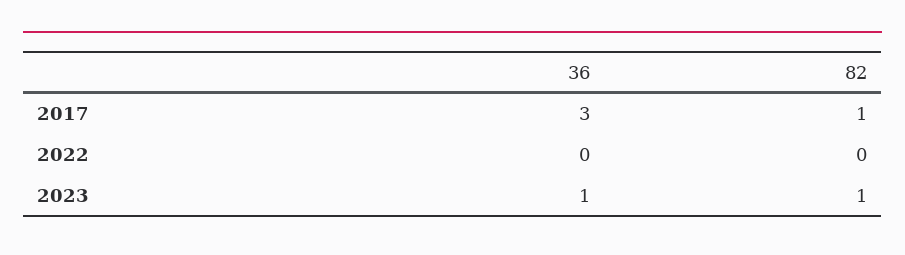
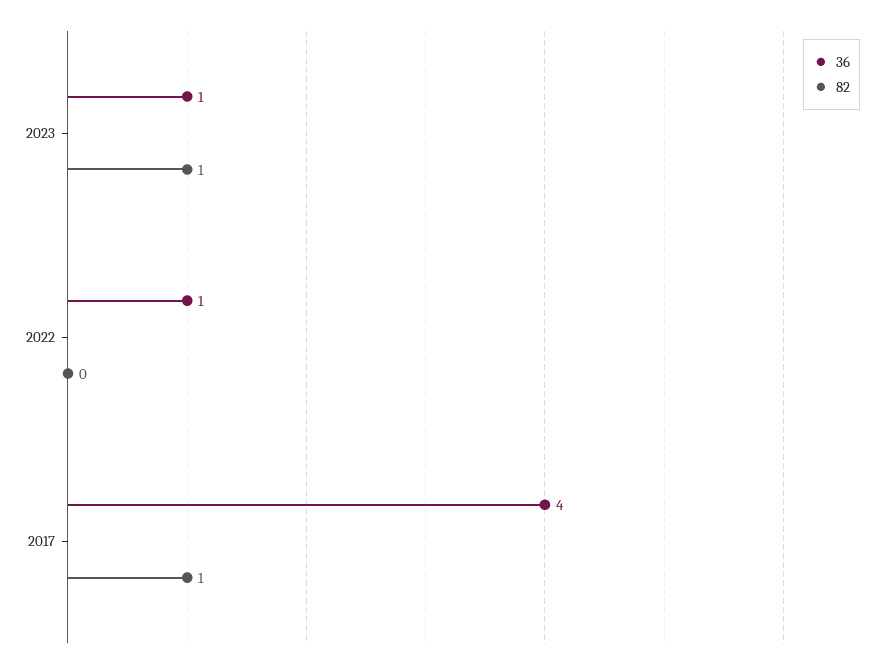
36, 2017: 3 -> 4
36, 2022: 0 -> 1

